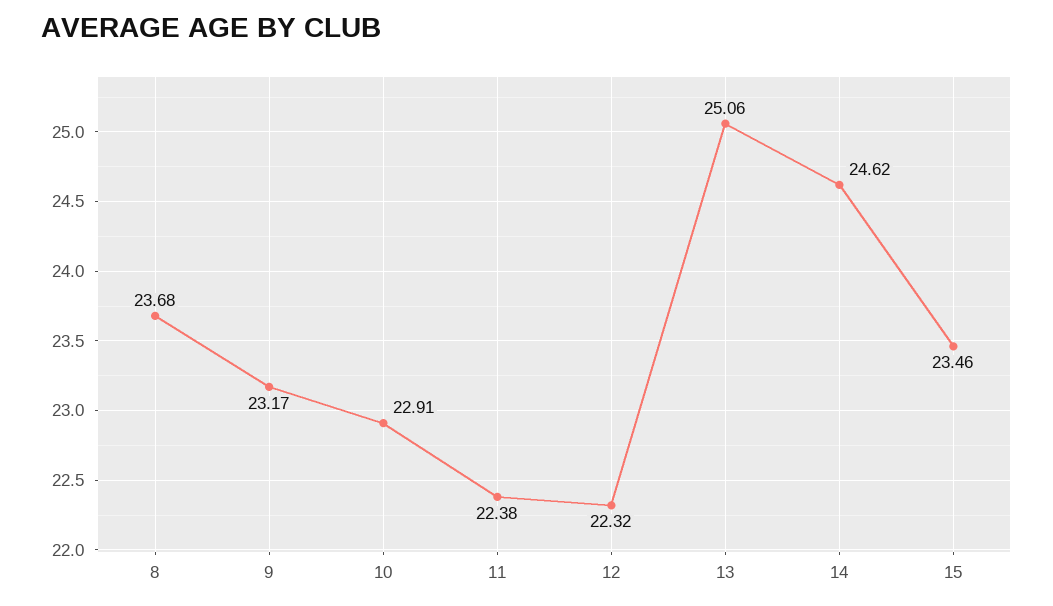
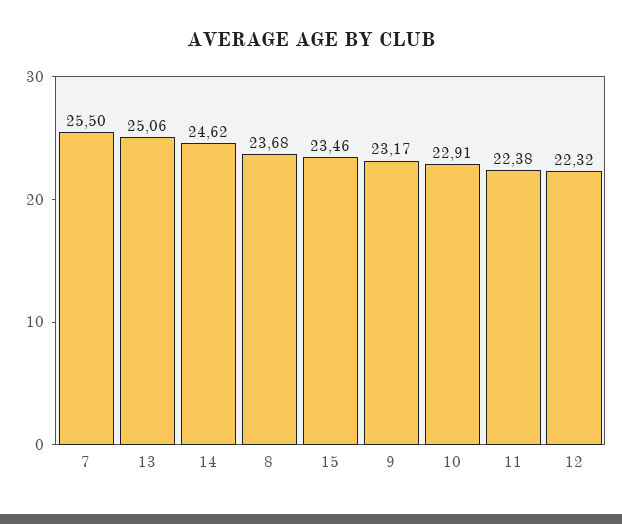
7: none -> 25.5

